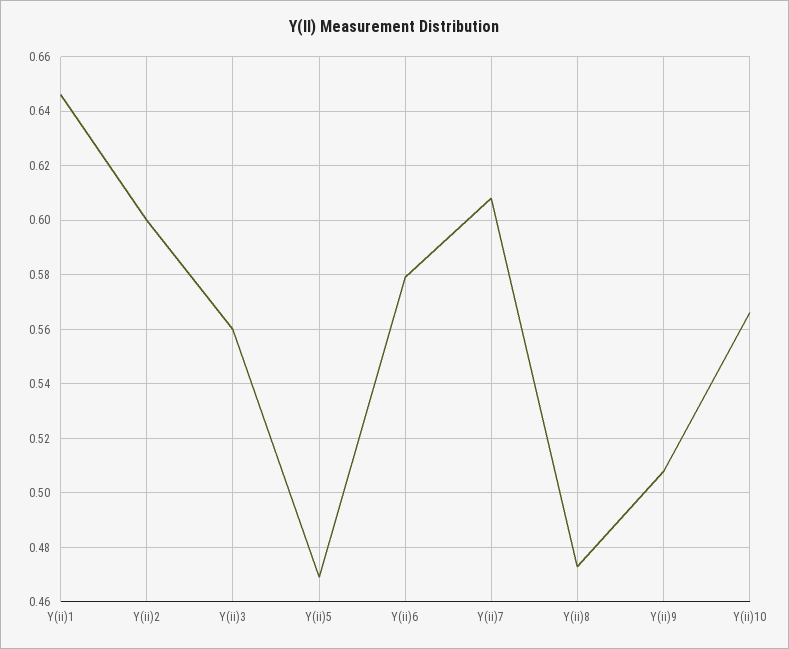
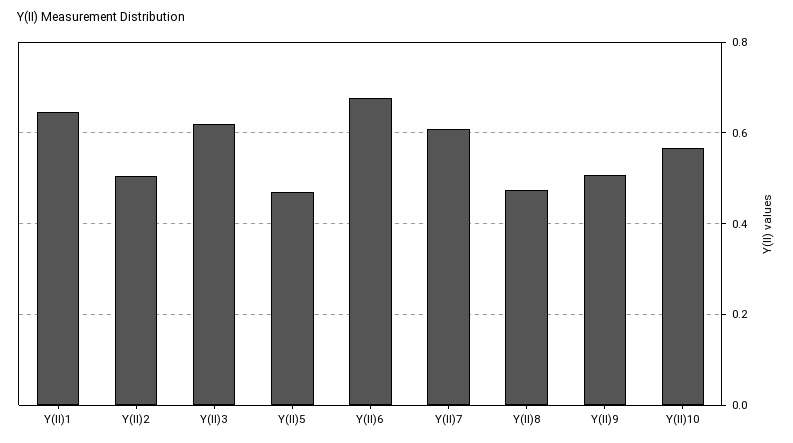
Y(ii)2: 0.6 -> 0.5
Y(ii)3: 0.56 -> 0.62
Y(ii)6: 0.58 -> 0.68

